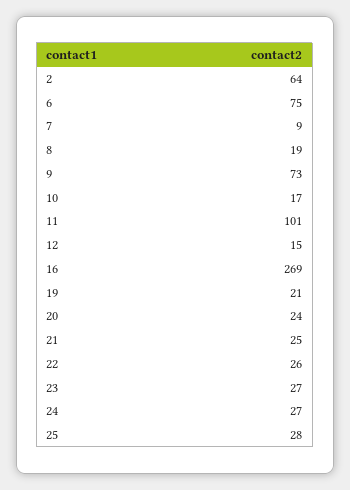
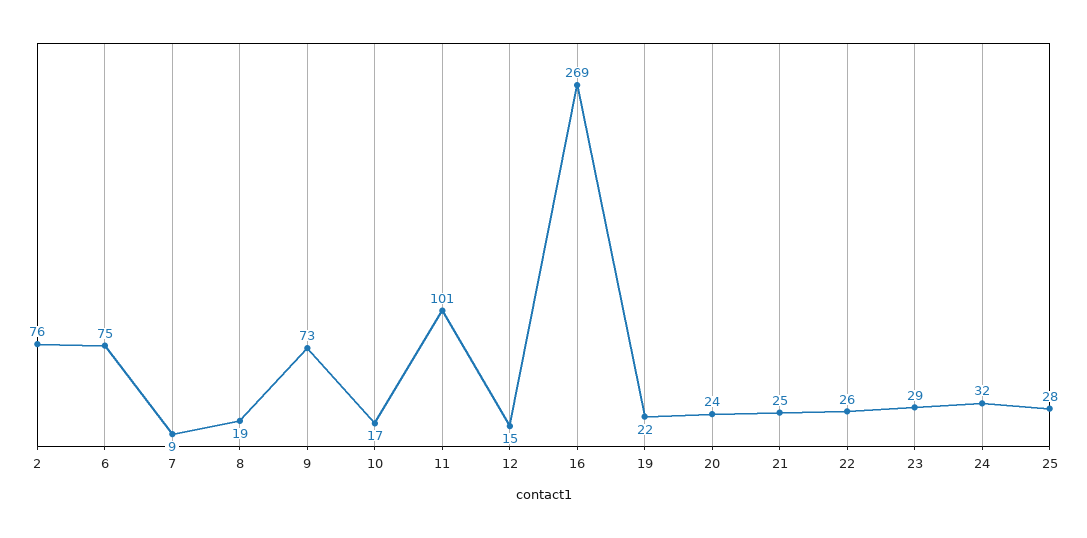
2: 64 -> 76
19: 21 -> 22
23: 27 -> 29
24: 27 -> 32

